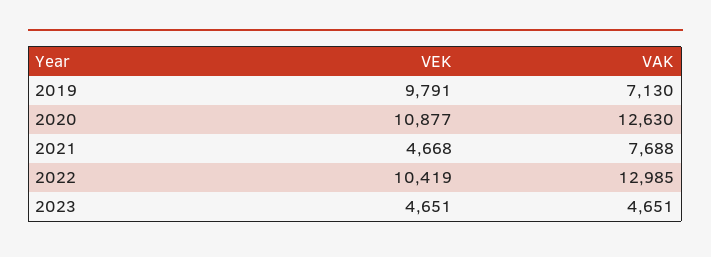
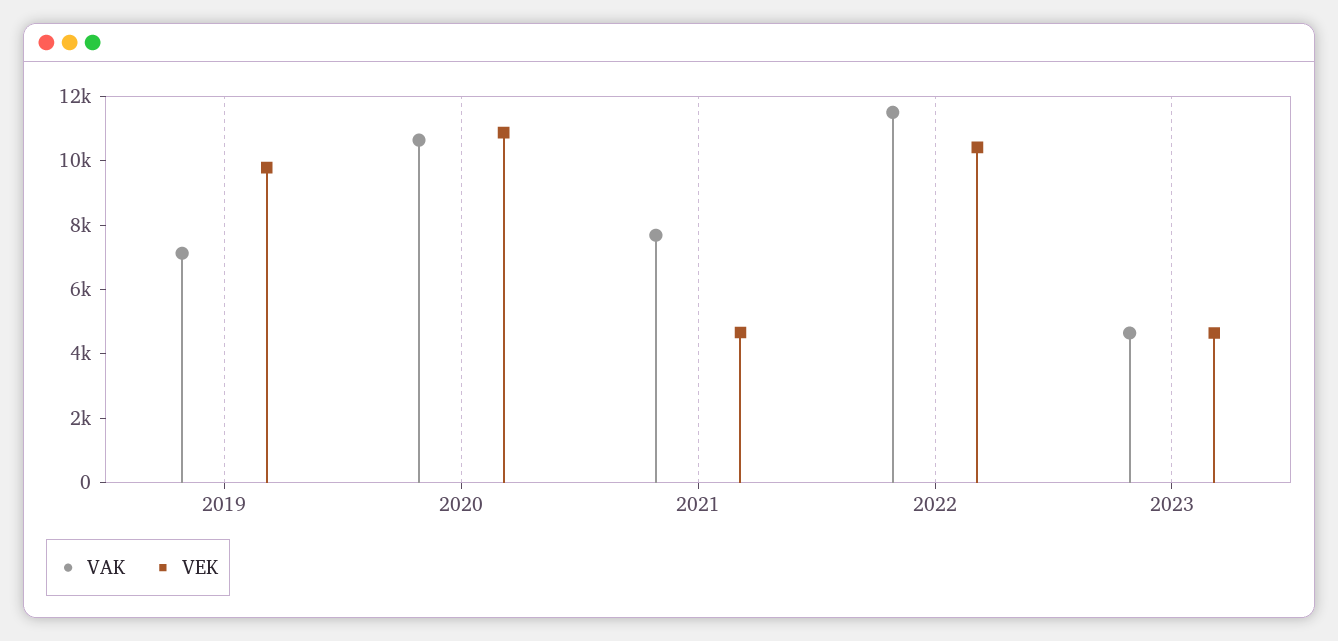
VAK, 2020: 12630 -> 10500
VAK, 2022: 12985 -> 11500

